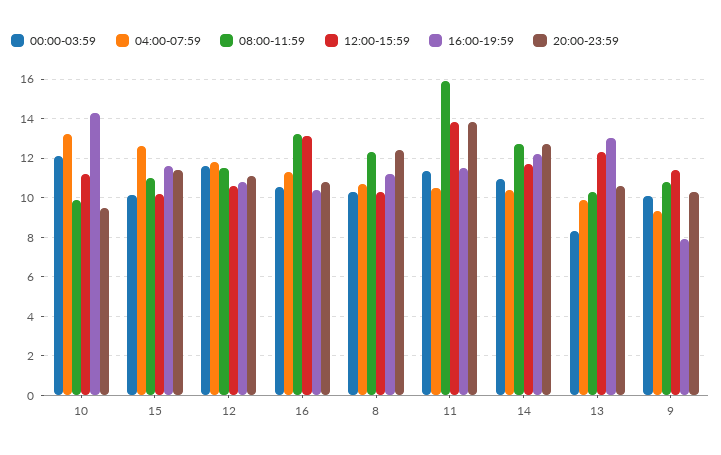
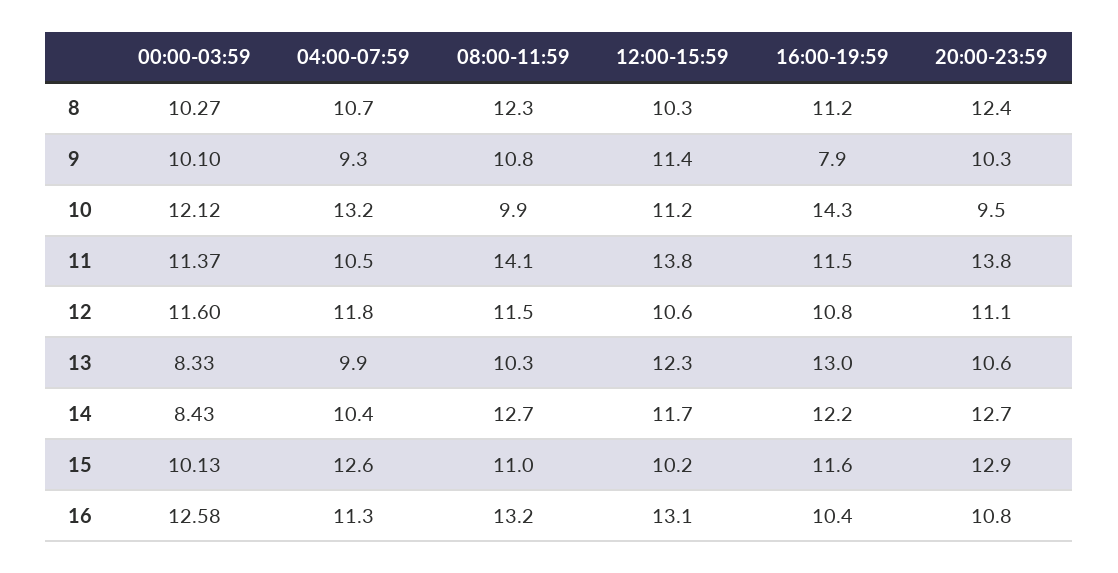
20:00-23:59, 15: 11.5 -> 12.9
00:00-03:59, 16: 10.5 -> 12.58
08:00-11:59, 11: 16 -> 14.1
00:00-03:59, 14: 11 -> 8.43

